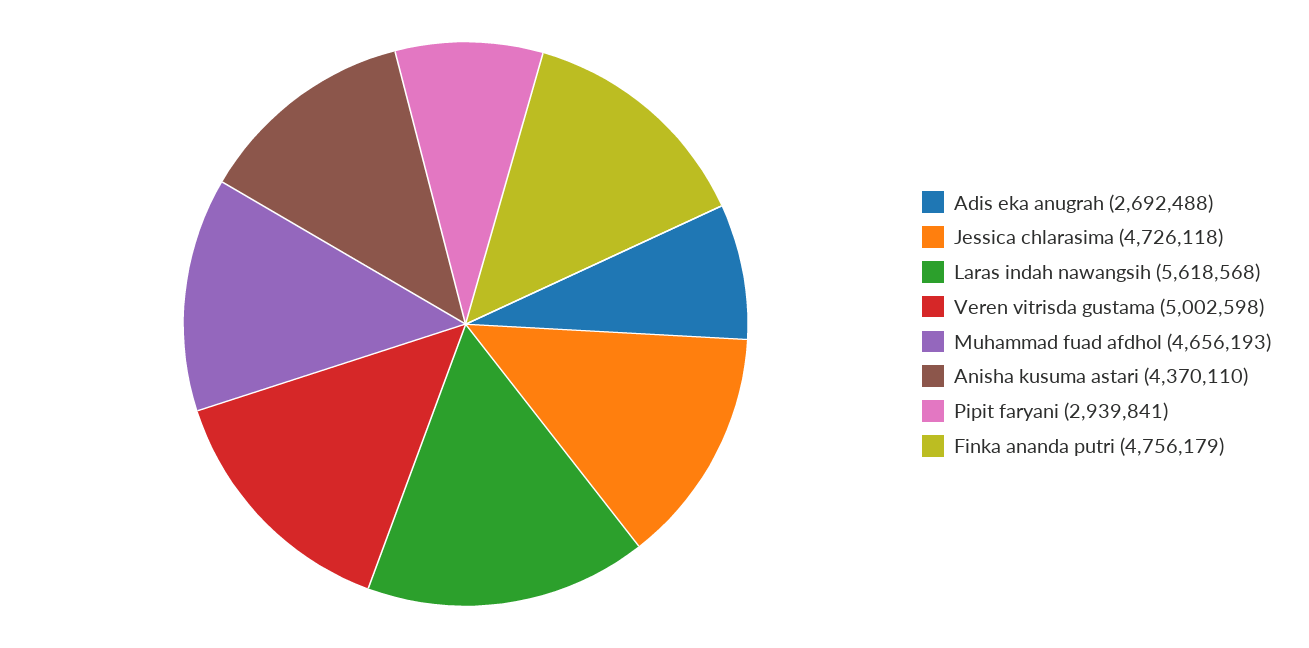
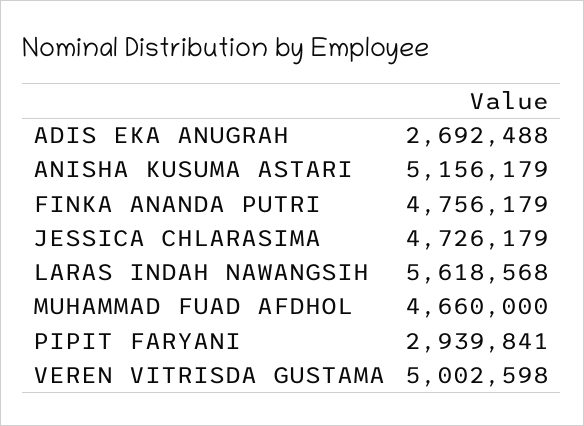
Jessica chlarasima: 4726118 -> 4726179
Muhammad fuad afdhol: 4656193 -> 4660000
Anisha kusuma astari: 4370110 -> 5156179

